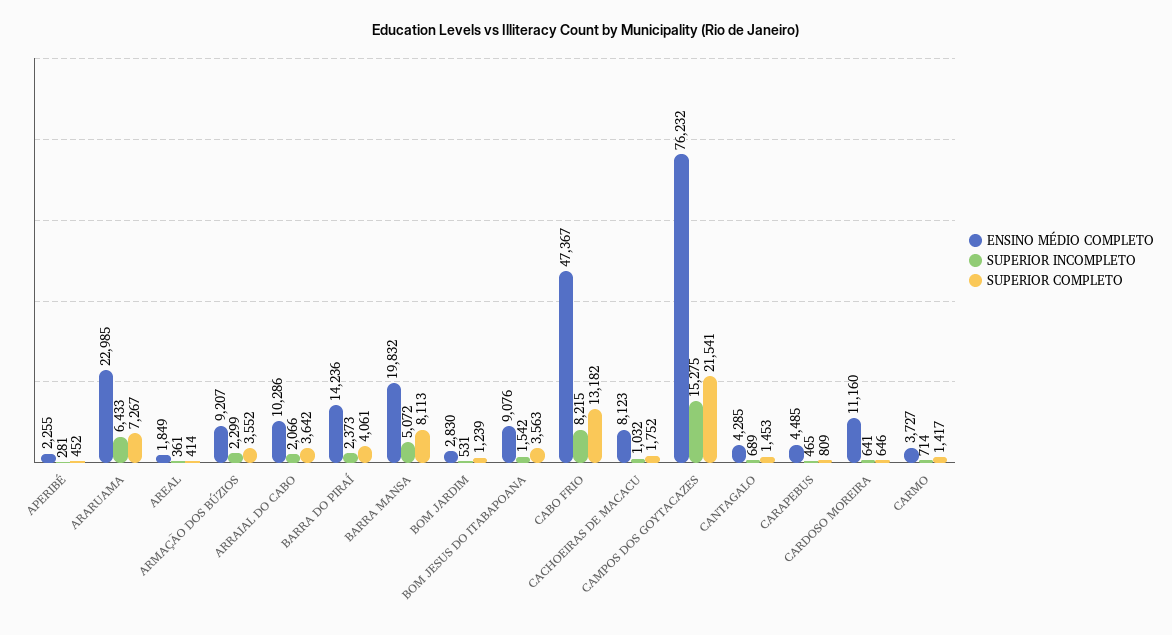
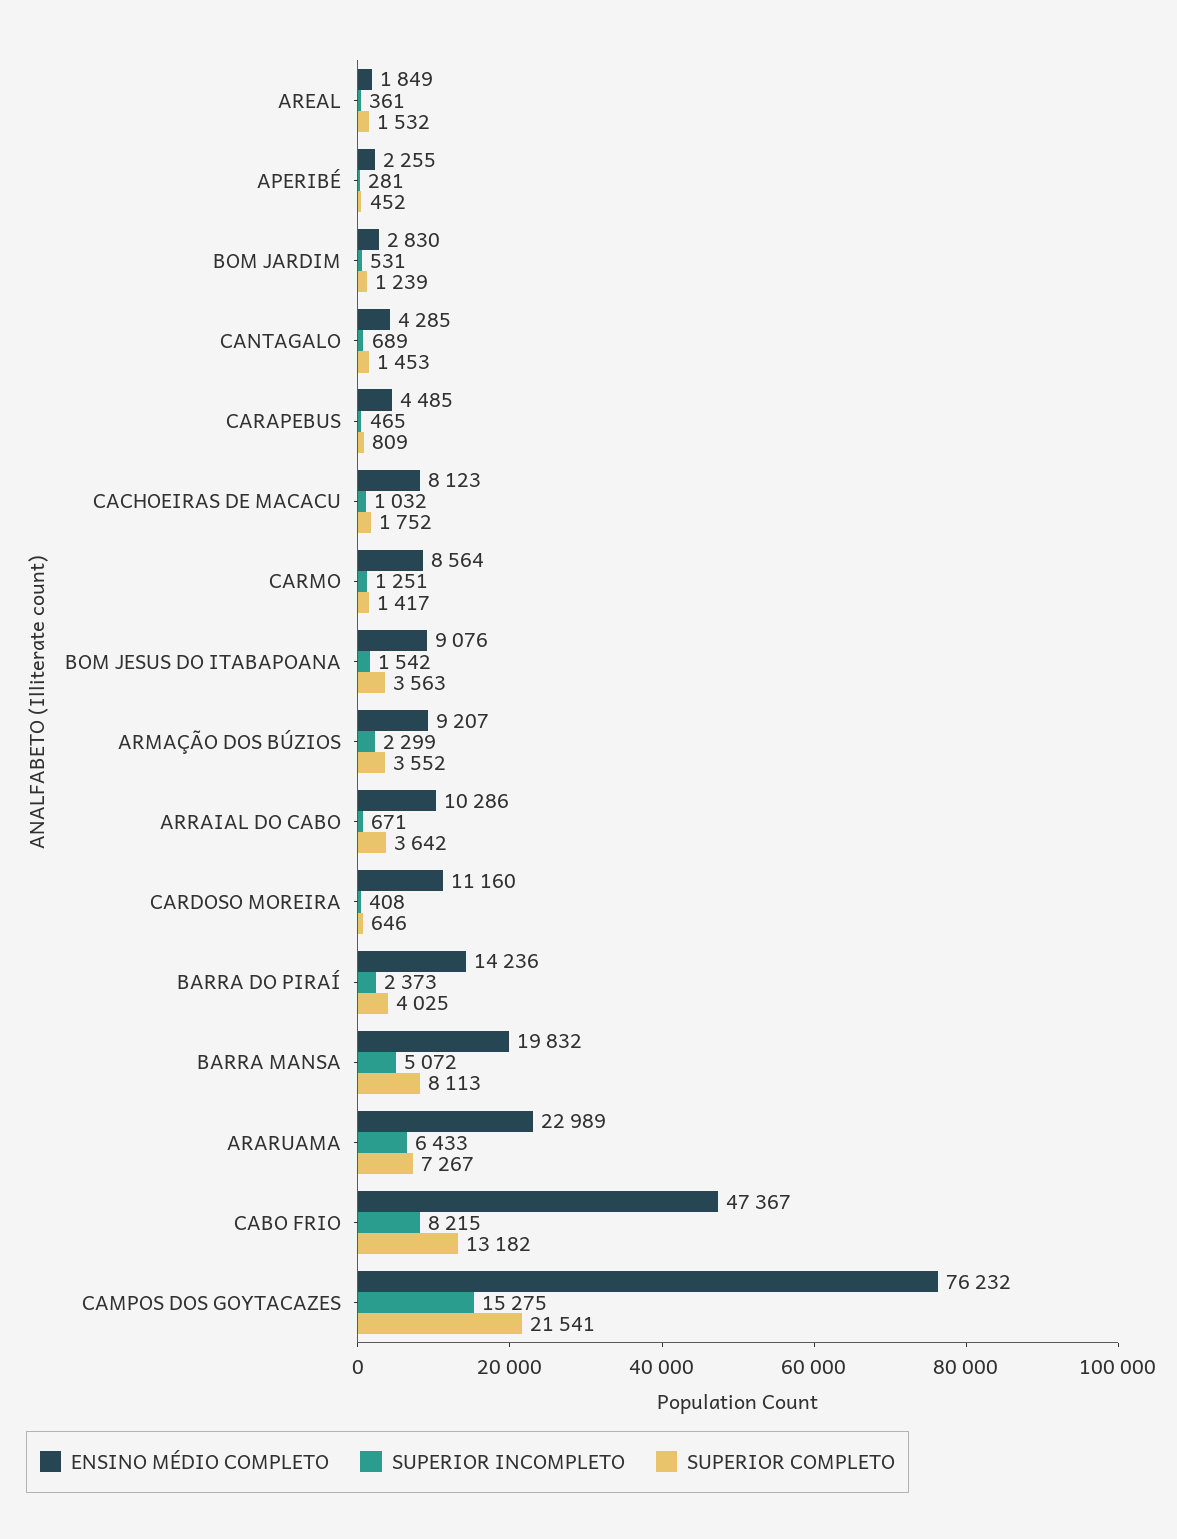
ENSINO MÉDIO COMPLETO, ARARUAMA: 22985 -> 22989
SUPERIOR COMPLETO, AREAL: 414 -> 1532
SUPERIOR INCOMPLETO, ARRAIAL DO CABO: 2066 -> 671
SUPERIOR COMPLETO, BARRA DO PIRAÍ: 4061 -> 4025
SUPERIOR INCOMPLETO, CARDOSO MOREIRA: 641 -> 408
ENSINO MÉDIO COMPLETO, CARMO: 3727 -> 8564
SUPERIOR INCOMPLETO, CARMO: 714 -> 1251

